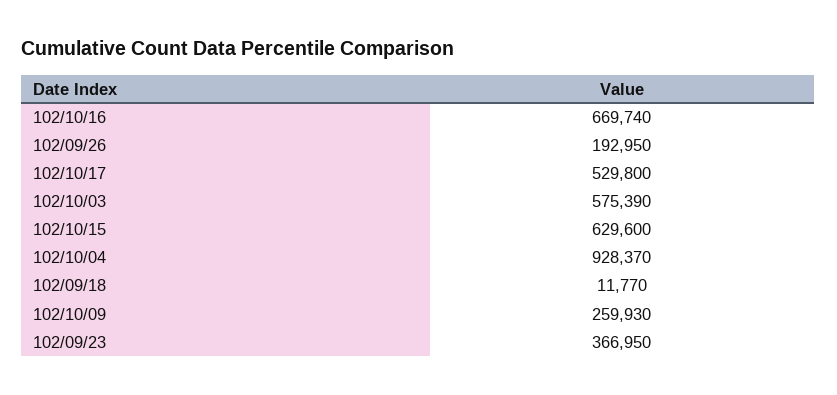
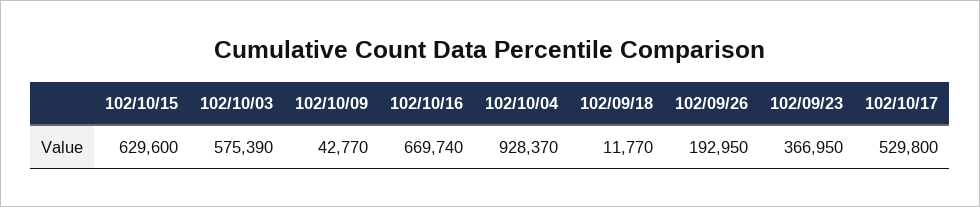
102/10/09: 259930 -> 42770

